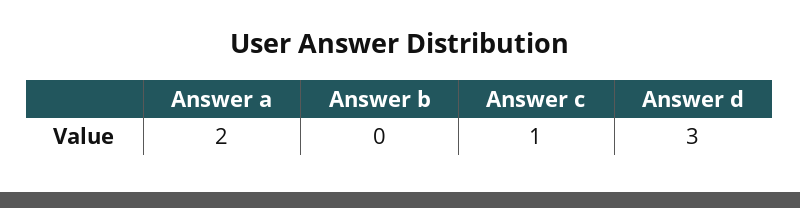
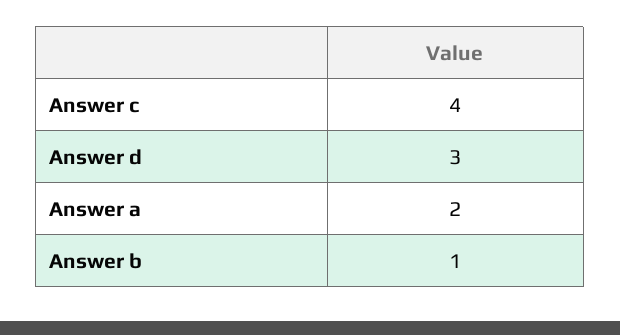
Answer b: 0 -> 1
Answer c: 1 -> 4

